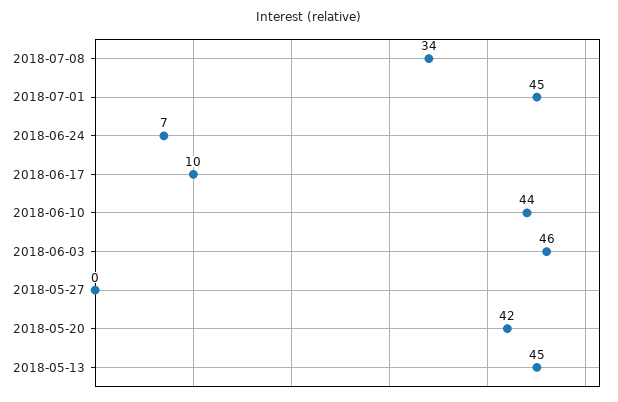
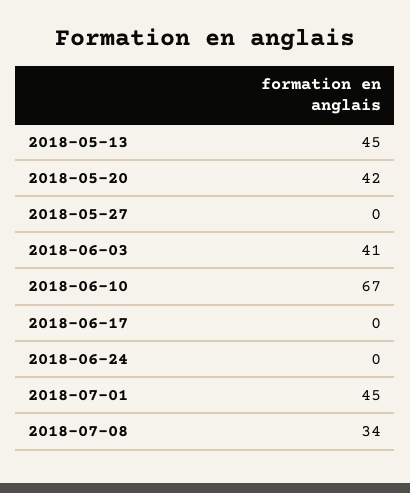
2018-06-24: 7 -> 0
2018-06-17: 10 -> 0
2018-06-10: 44 -> 67
2018-06-03: 46 -> 41

